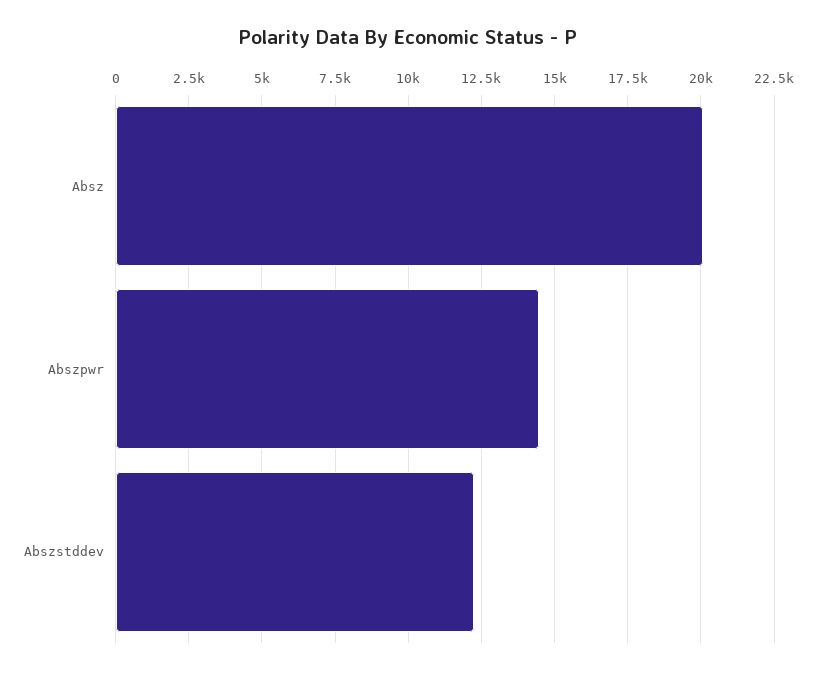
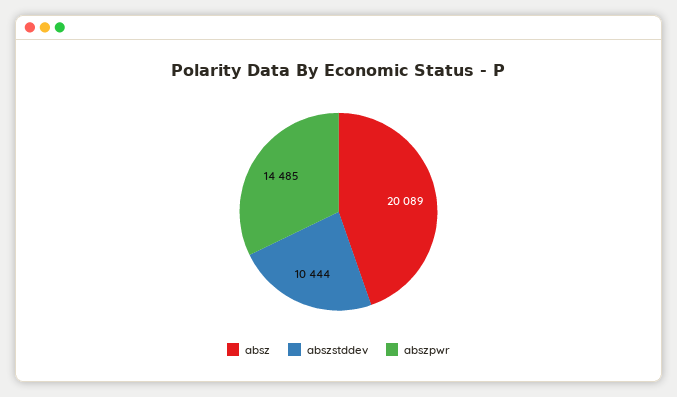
Abszstddev: 12250 -> 10444

